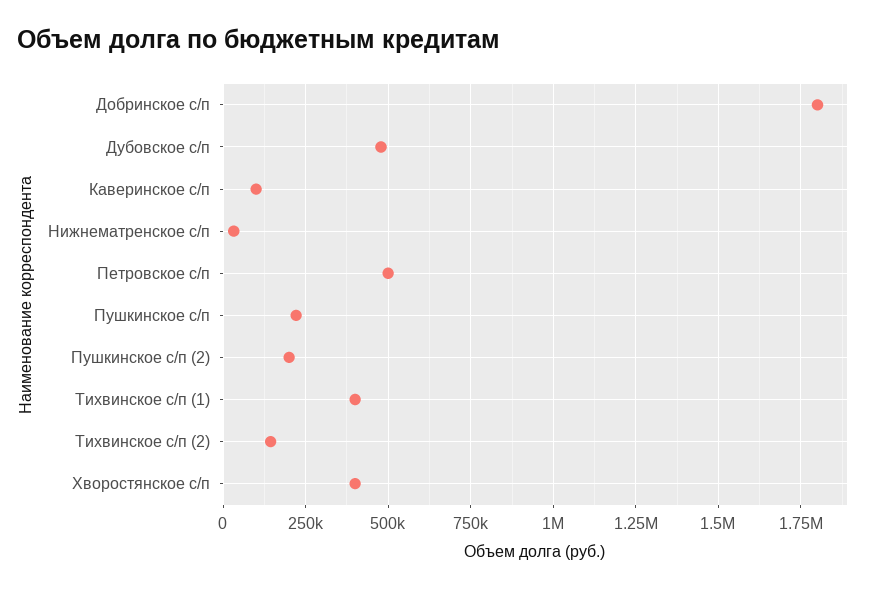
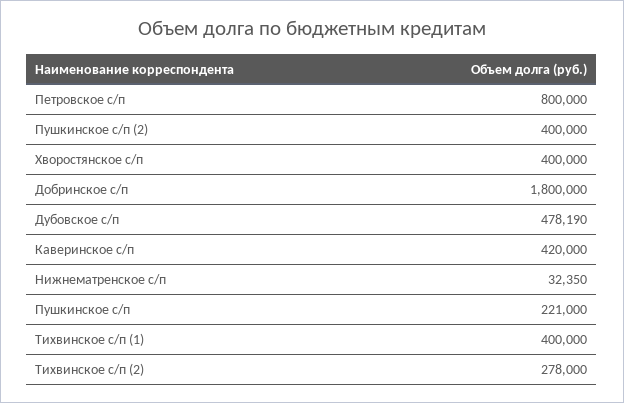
Каверинское с/п: 100000 -> 420000
Петровское с/п: 500000 -> 800000
Пушкинское с/п (2): 200000 -> 400000
Тихвинское с/п (2): 150000 -> 278000

